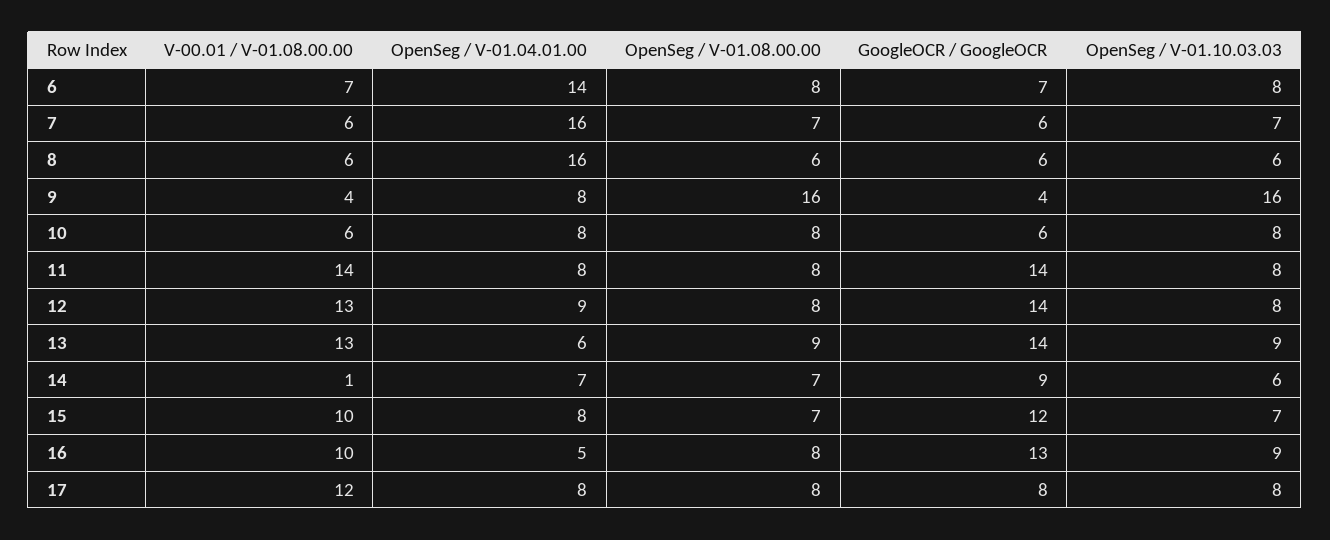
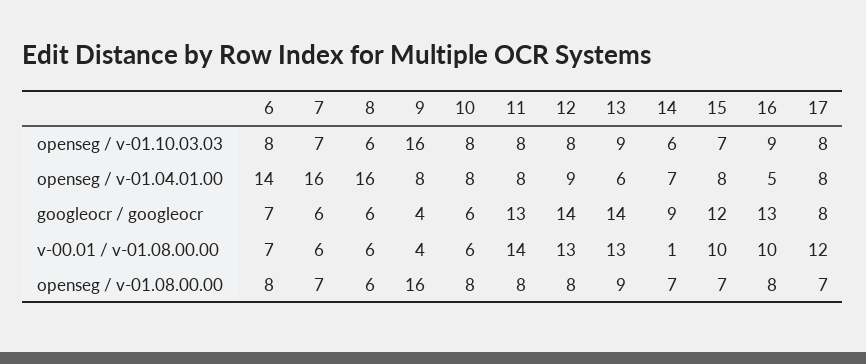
GoogleOCR / GoogleOCR, 11: 14 -> 13
OpenSeg / V-01.08.00.00, 17: 8 -> 7

